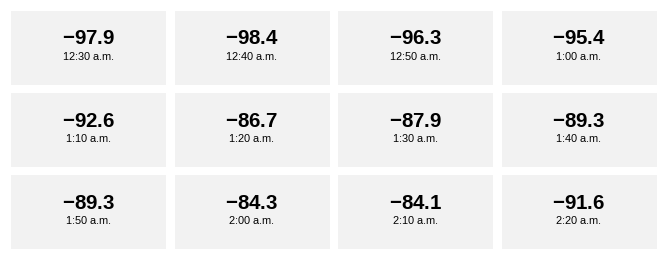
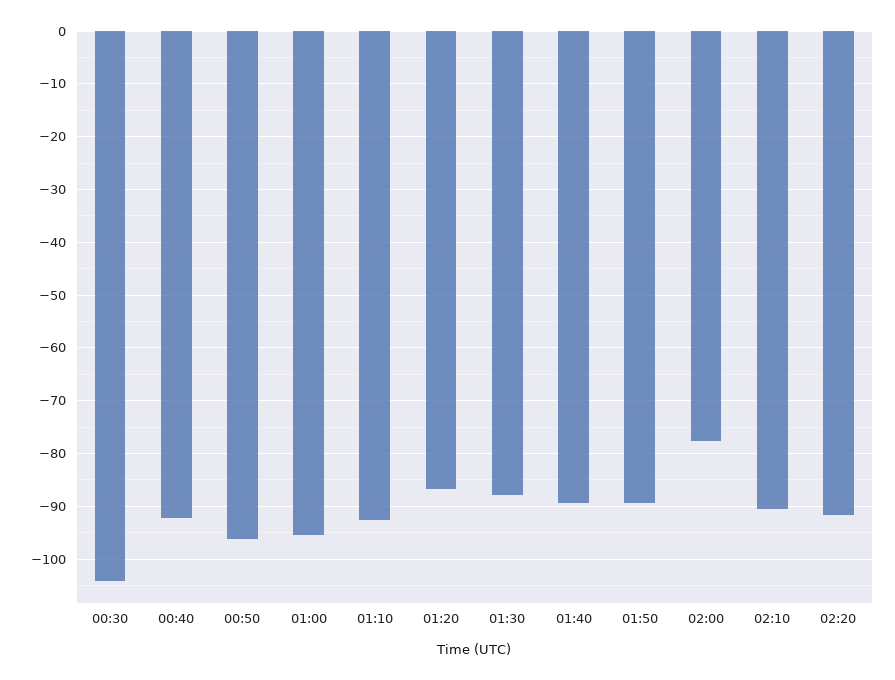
12:30 a.m.: -97.9 -> -104
12:40 a.m.: -98.4 -> -92
2:00 a.m.: -84.3 -> -78
2:10 a.m.: -84.1 -> -90

